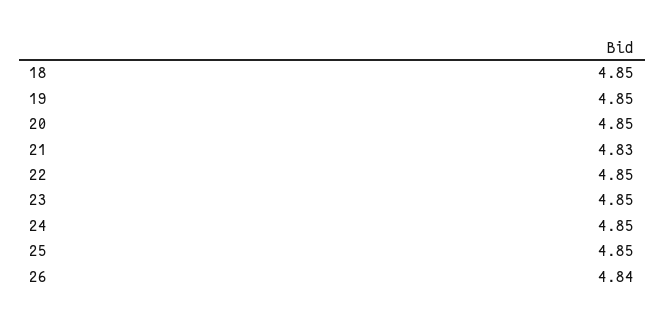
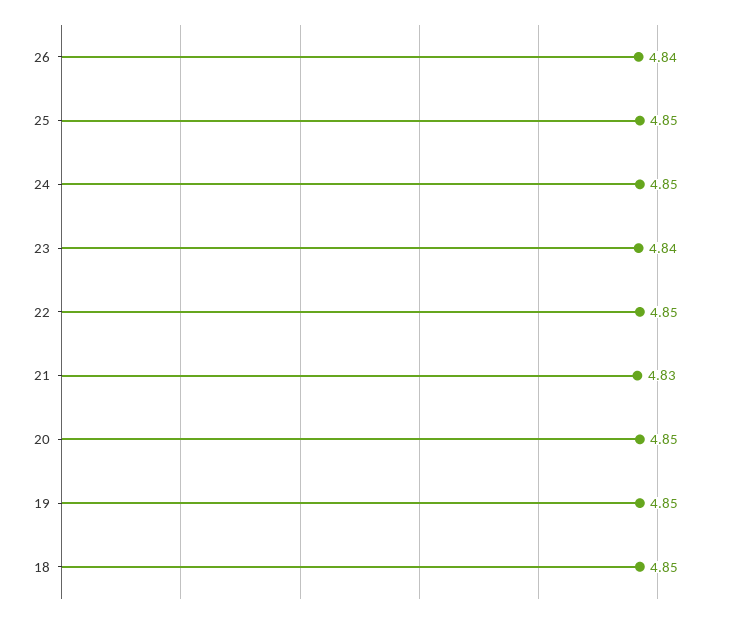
23: 4.85 -> 4.84

